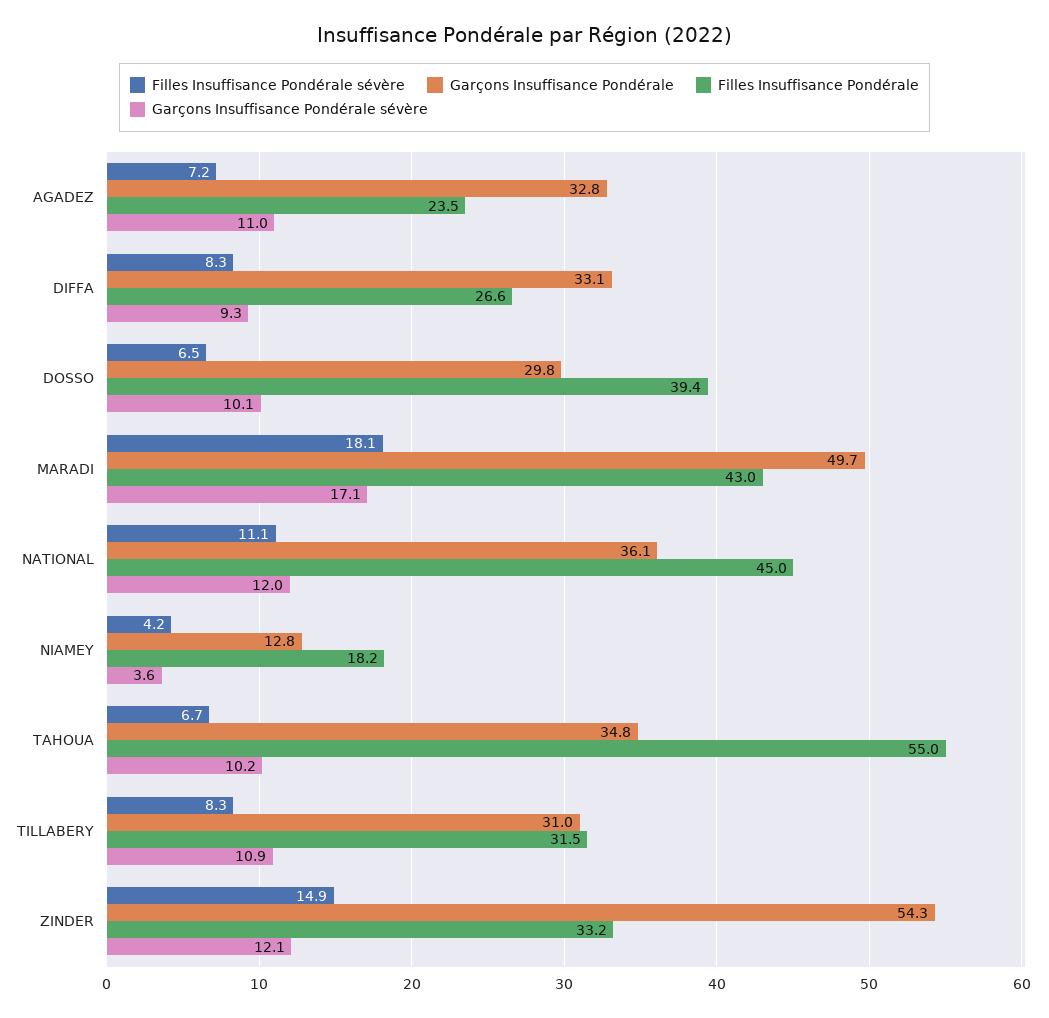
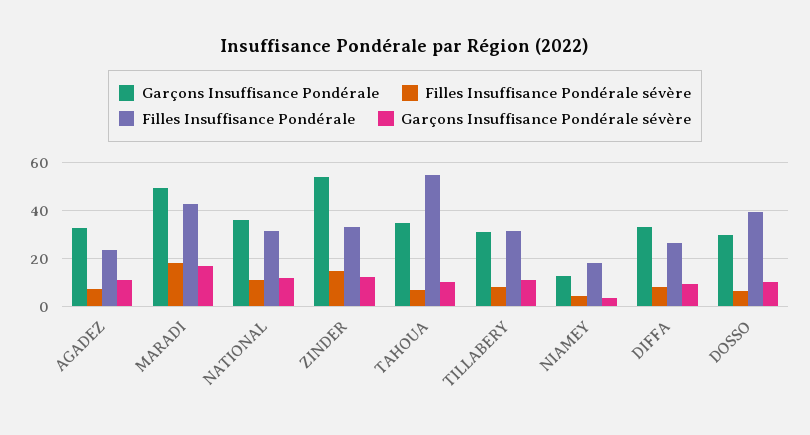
Filles Insuffisance Pondérale, NATIONAL: 45 -> 30

